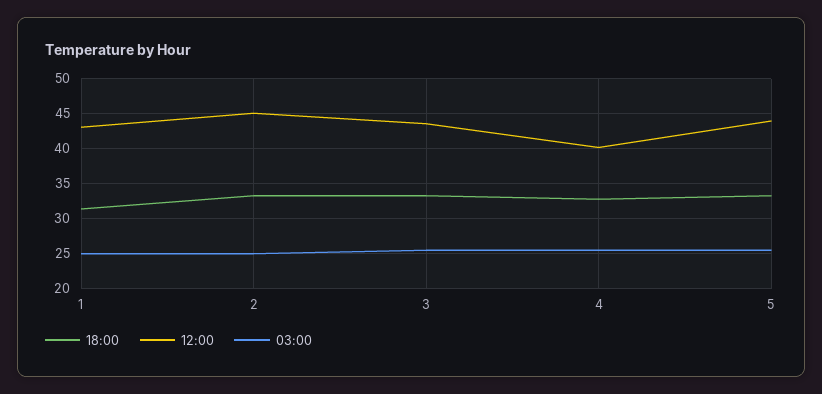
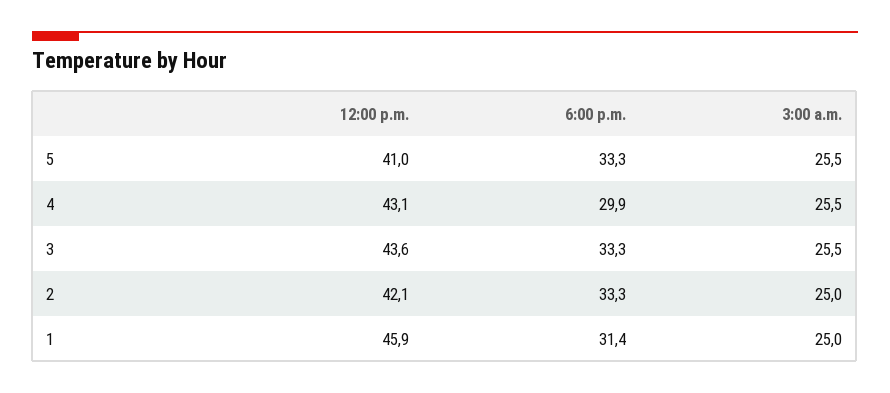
12:00, 1: 43 -> 45.9
12:00, 2: 45 -> 42.1
18:00, 4: 33 -> 29.9
12:00, 4: 40 -> 43.1
12:00, 5: 44 -> 41

